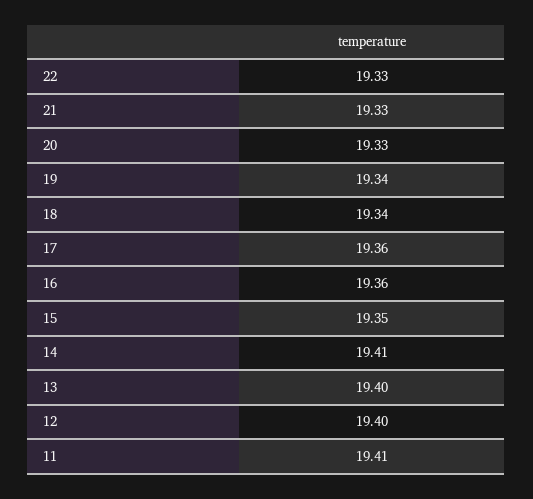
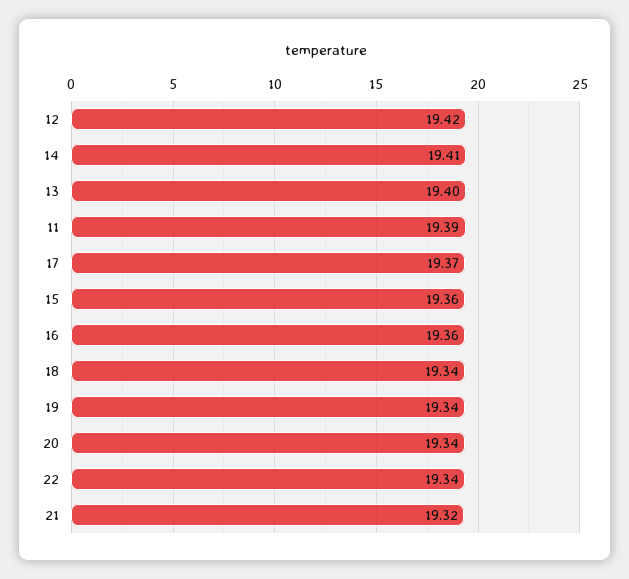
22: 19.33 -> 19.34
21: 19.33 -> 19.32
20: 19.33 -> 19.34
17: 19.36 -> 19.37
15: 19.35 -> 19.36
12: 19.4 -> 19.42
11: 19.41 -> 19.39

